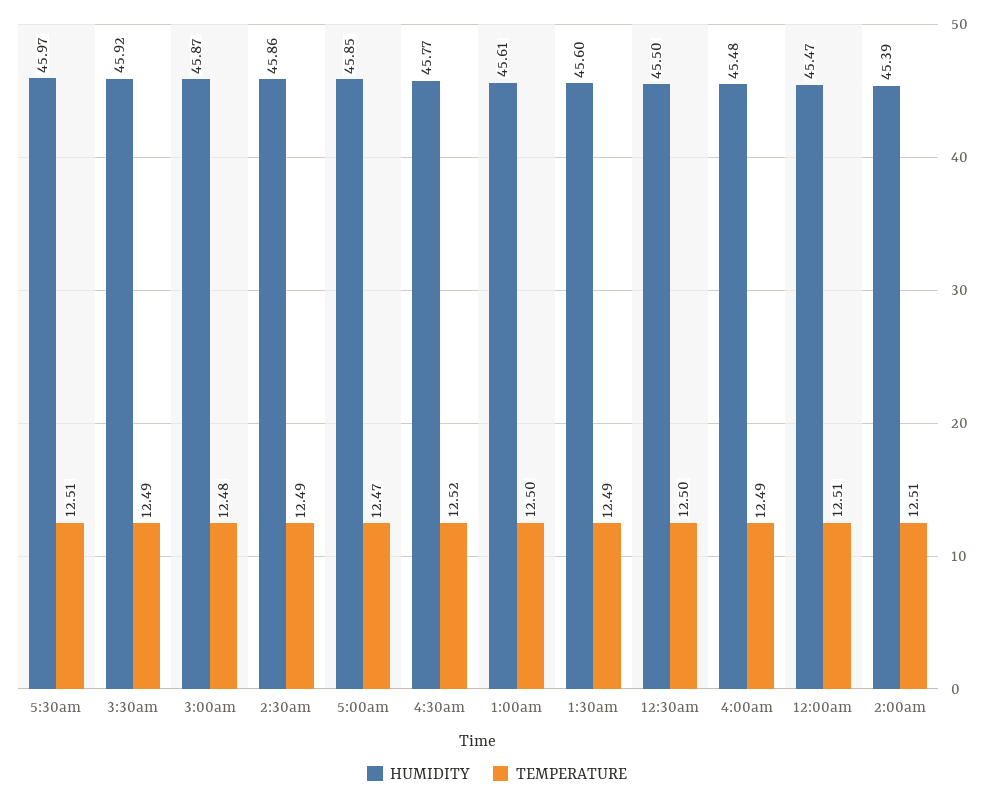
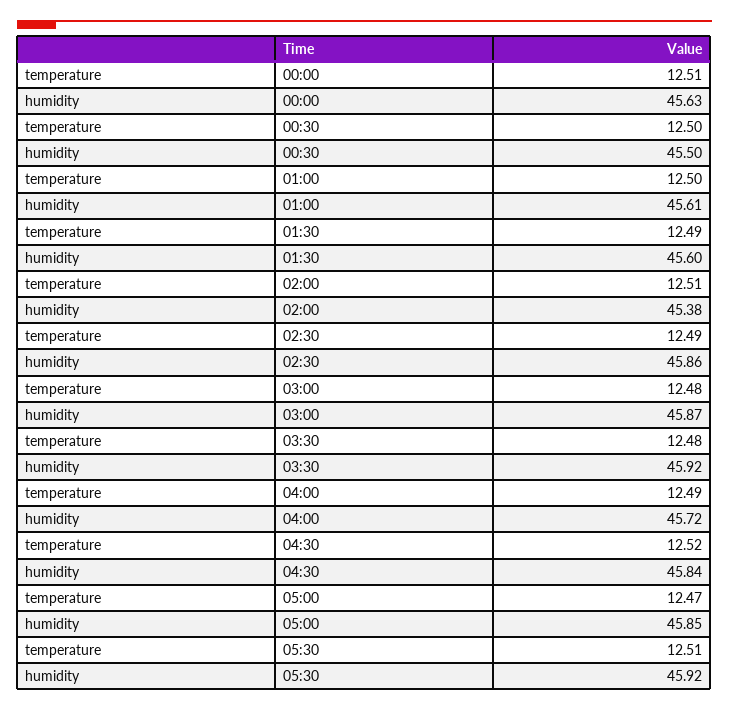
HUMIDITY, 5:30am: 45.97 -> 45.92
TEMPERATURE, 3:30am: 12.49 -> 12.48
HUMIDITY, 4:30am: 45.77 -> 45.84
HUMIDITY, 4:00am: 45.48 -> 45.72
HUMIDITY, 12:00am: 45.47 -> 45.63
HUMIDITY, 2:00am: 45.39 -> 45.38

